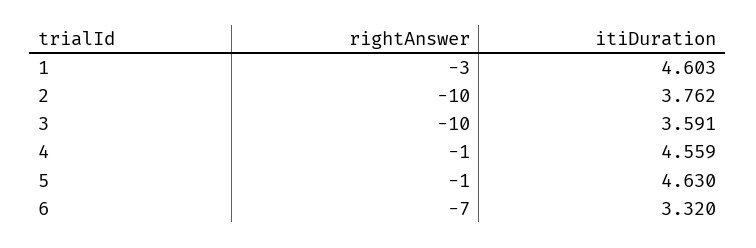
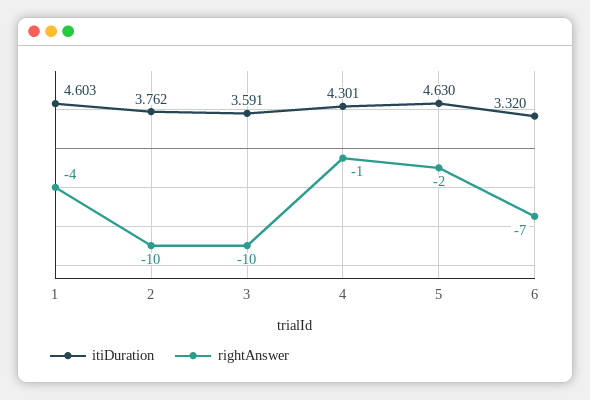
rightAnswer, 1: -3 -> -4
itiDuration, 4: 4.559 -> 4.301
rightAnswer, 5: -1 -> -2

